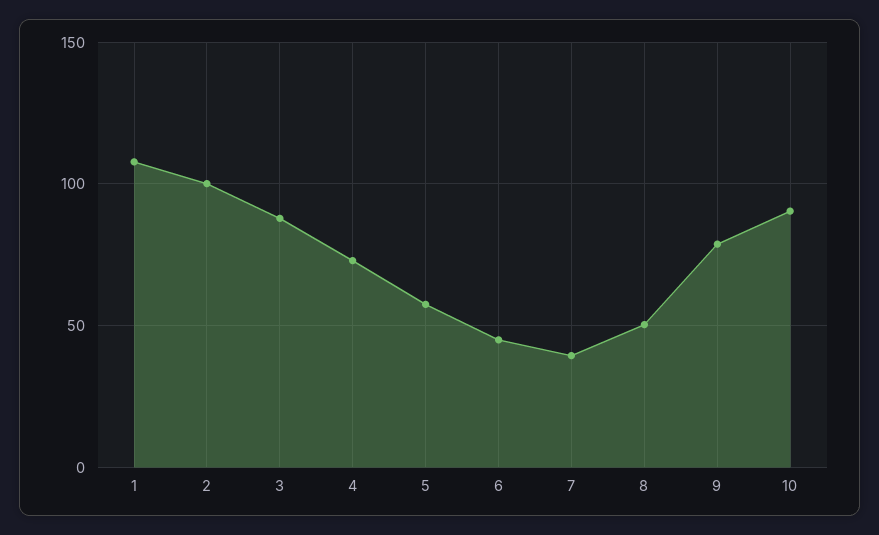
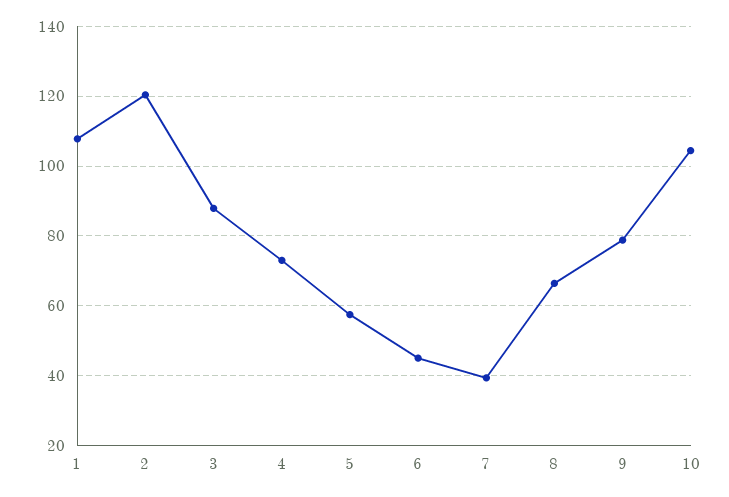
2: 100 -> 120
8: 50 -> 66
10: 90 -> 104

